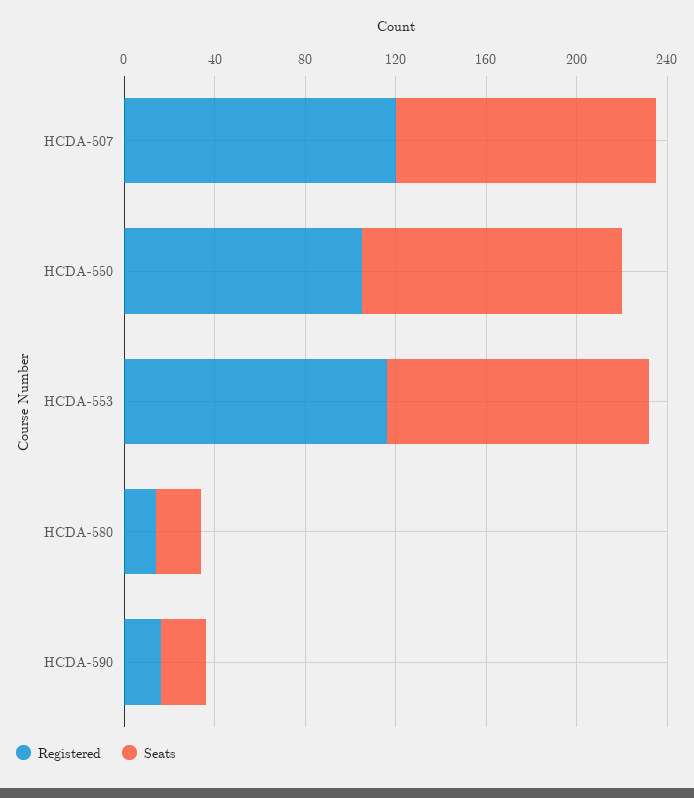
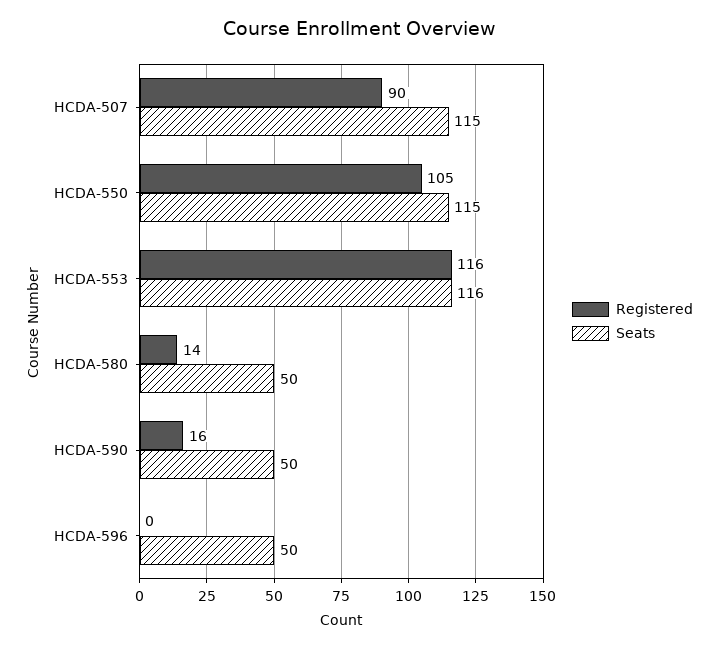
Registered, HCDA-507: 120 -> 90
Seats, HCDA-580: 20 -> 50
Seats, HCDA-590: 20 -> 50
Registered, HCDA-596: none -> 0
Seats, HCDA-596: none -> 50

